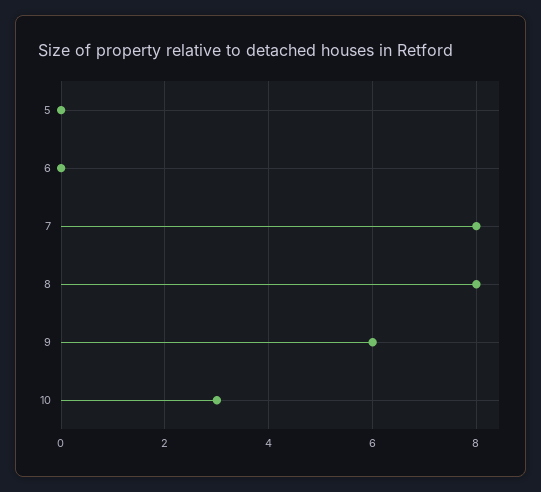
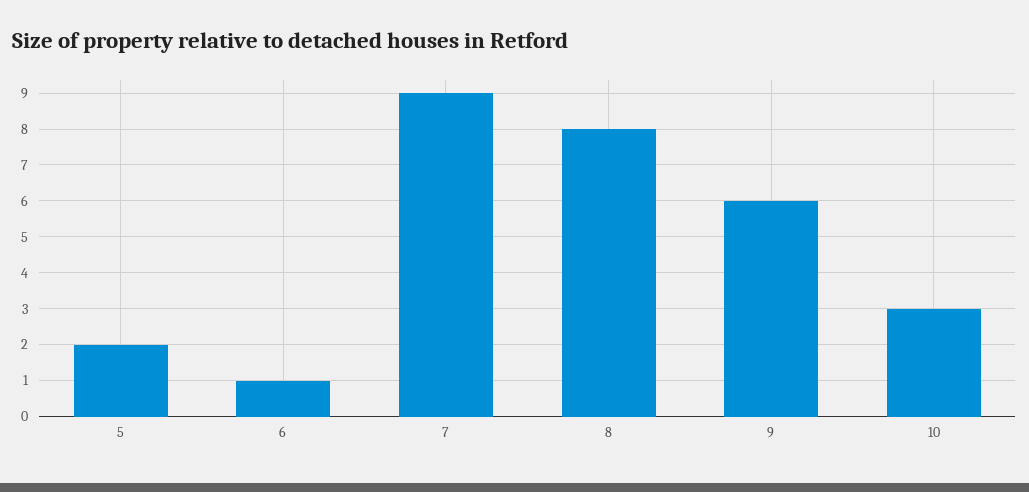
5: 0 -> 2
6: 0 -> 1
7: 8 -> 9

